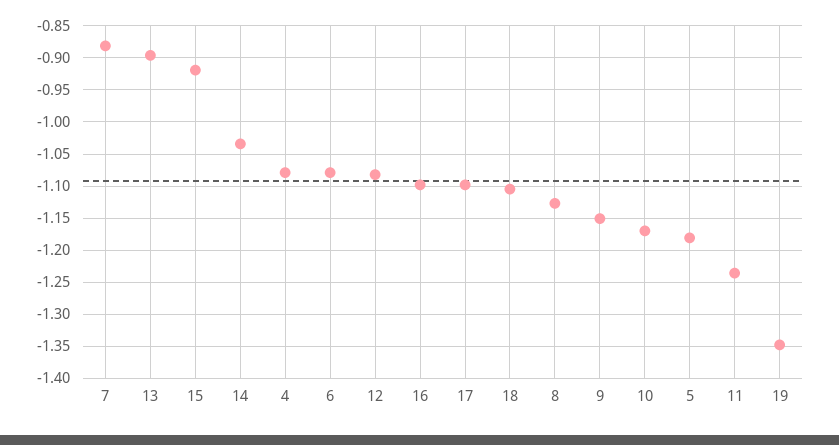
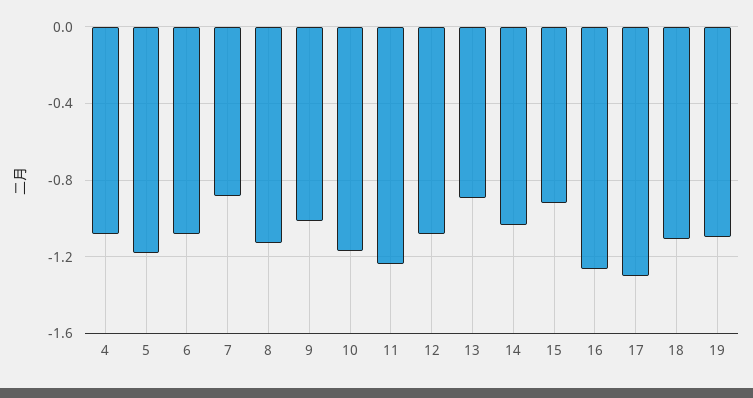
16: -1.1 -> -1.25
17: -1.1 -> -1.3
9: -1.15 -> -1
19: -1.35 -> -1.1

